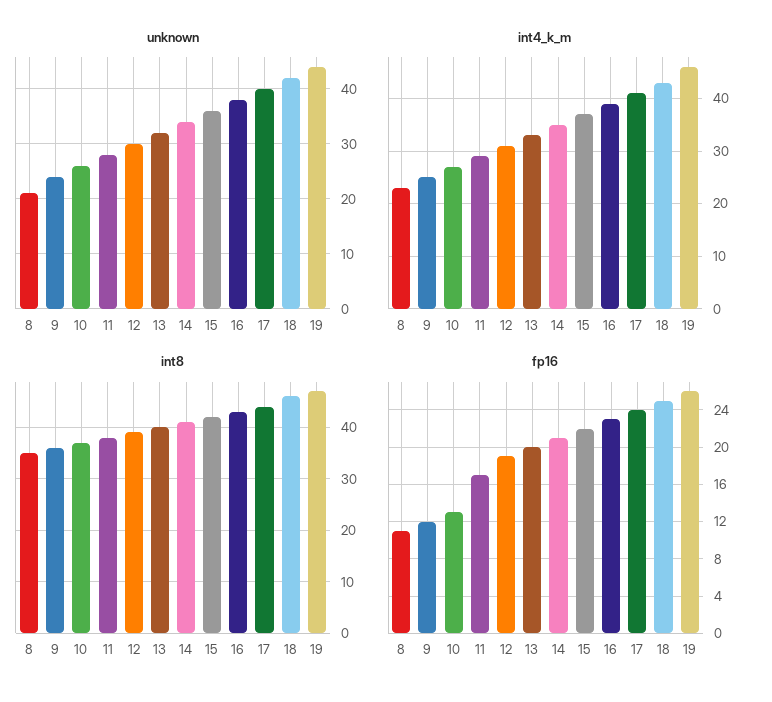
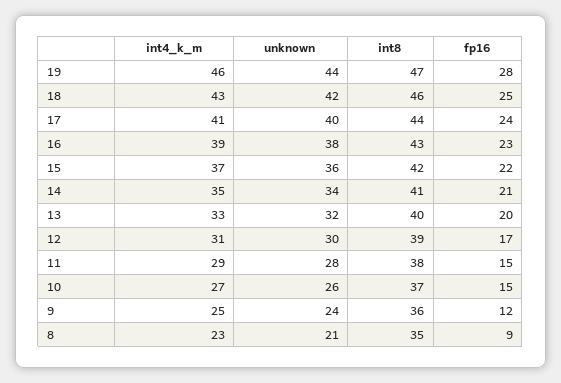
fp16, 8: 11 -> 9
fp16, 10: 13 -> 15
fp16, 11: 17 -> 15
fp16, 12: 19 -> 17
fp16, 19: 26 -> 28

